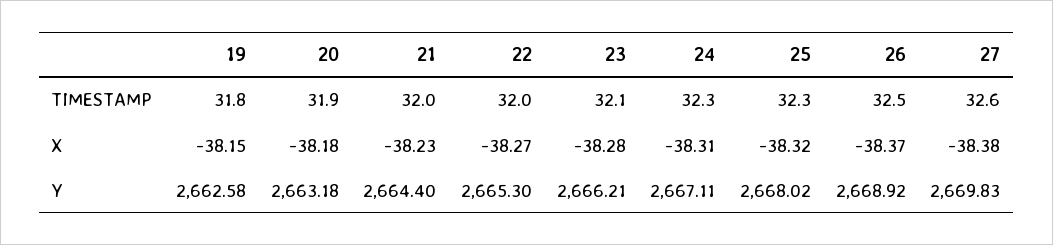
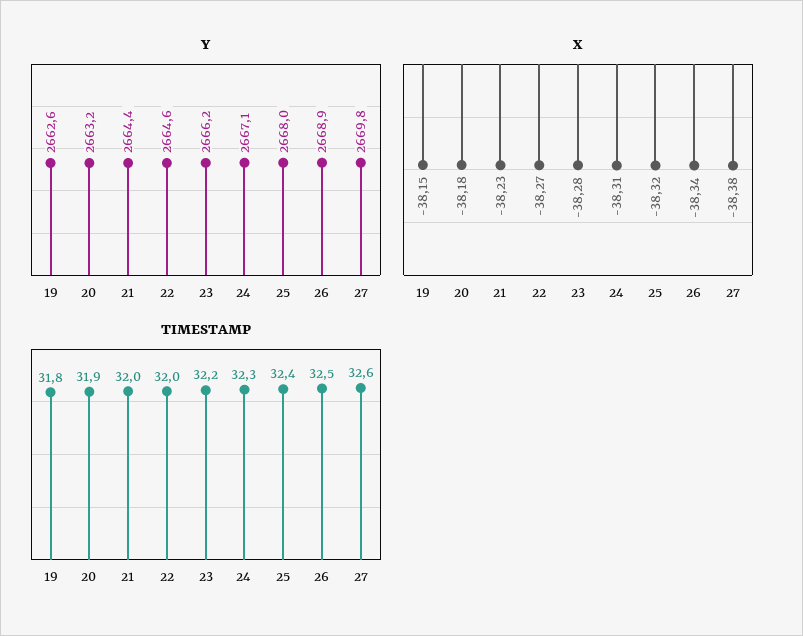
TIMESTAMP, 23: 32.1 -> 32.2
TIMESTAMP, 25: 32.3 -> 32.4
X, 26: -38.37 -> -38.34
Y, 22: 2665.3 -> 2664.6

